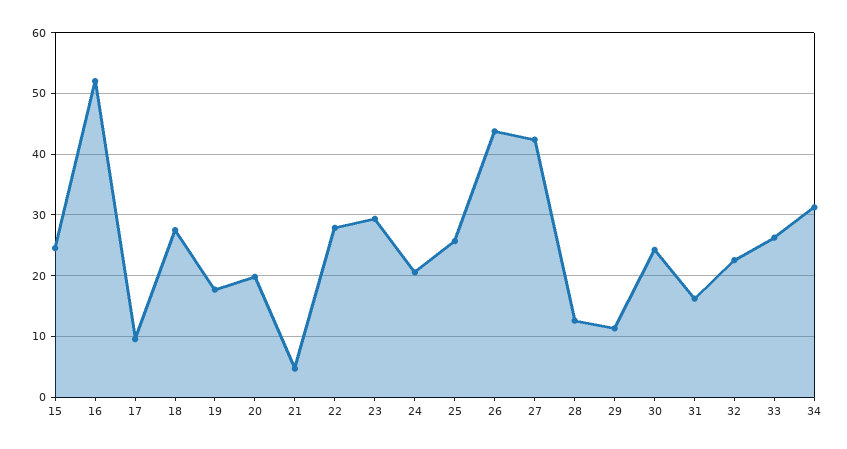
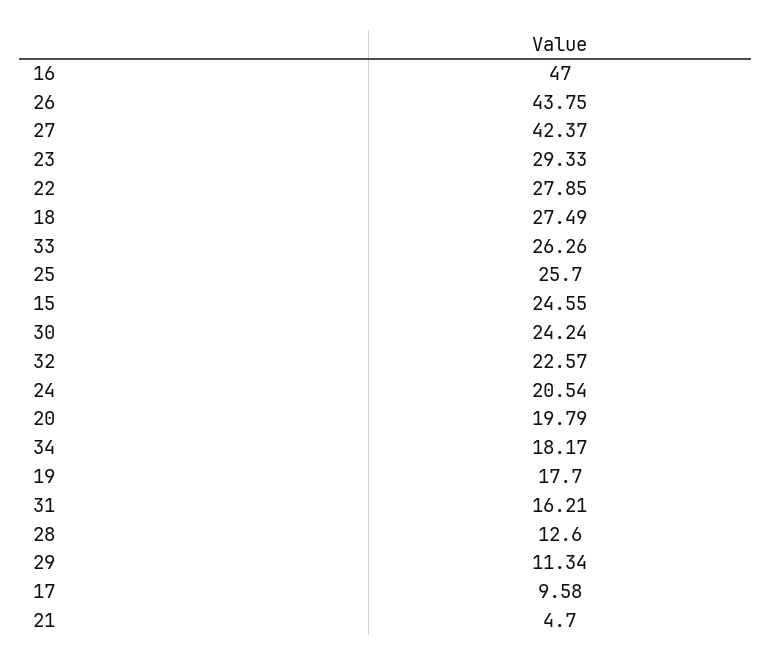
16: 52 -> 47
34: 31 -> 18.17

